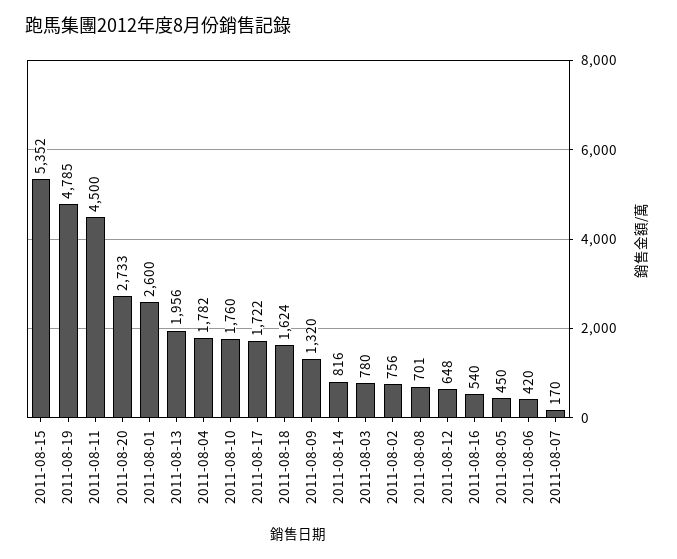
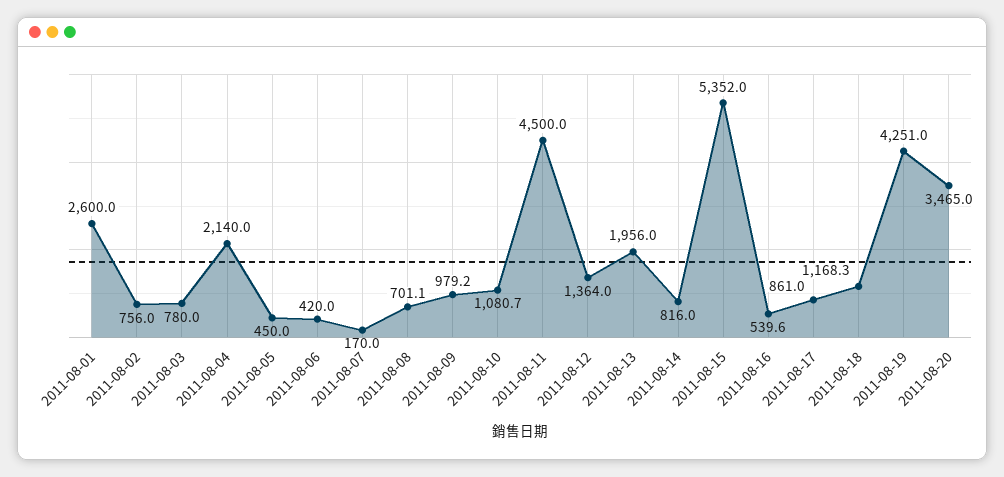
2011-08-19: 4785 -> 4251
2011-08-20: 2733 -> 3465
2011-08-04: 1782 -> 2140
2011-08-10: 1760 -> 1080.7
2011-08-17: 1722 -> 861
2011-08-18: 1624 -> 1168.3
2011-08-09: 1320 -> 979.2
2011-08-12: 648 -> 1364

